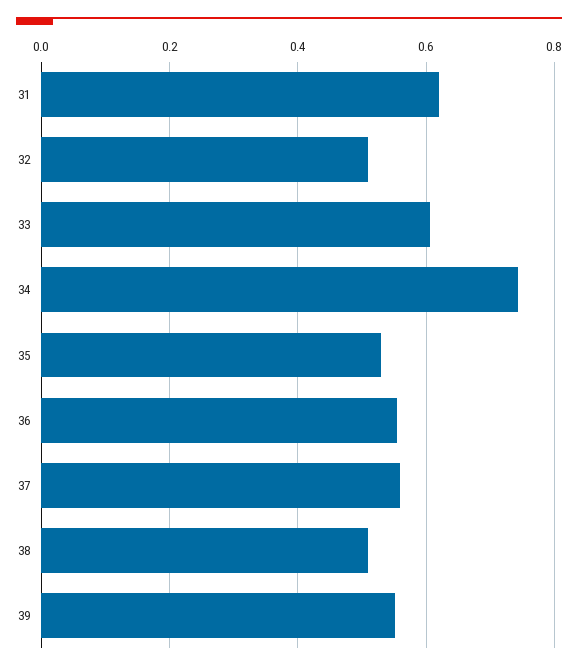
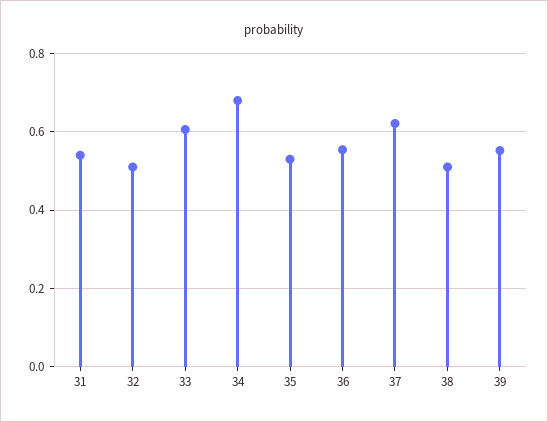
31: 0.62 -> 0.54
34: 0.74 -> 0.68
37: 0.56 -> 0.62

